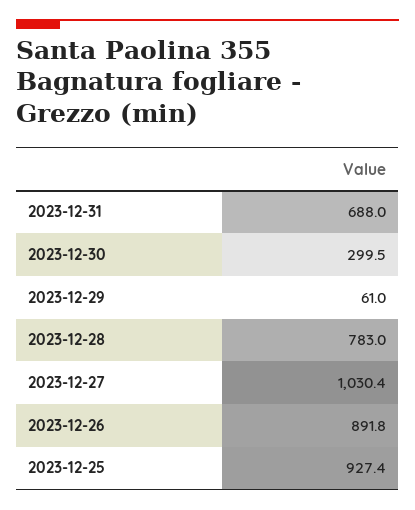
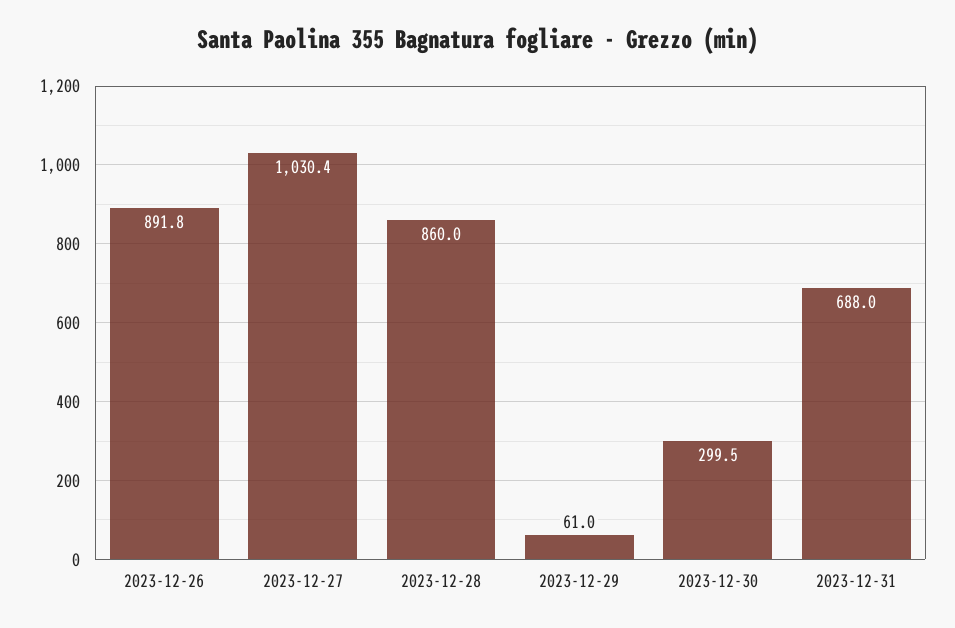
2023-12-28: 783 -> 860
2023-12-25: 927.4 -> none

